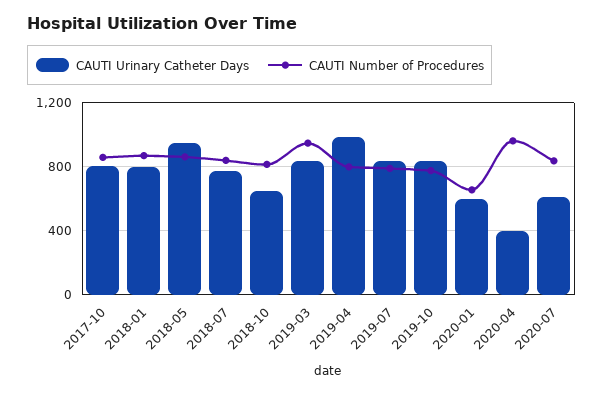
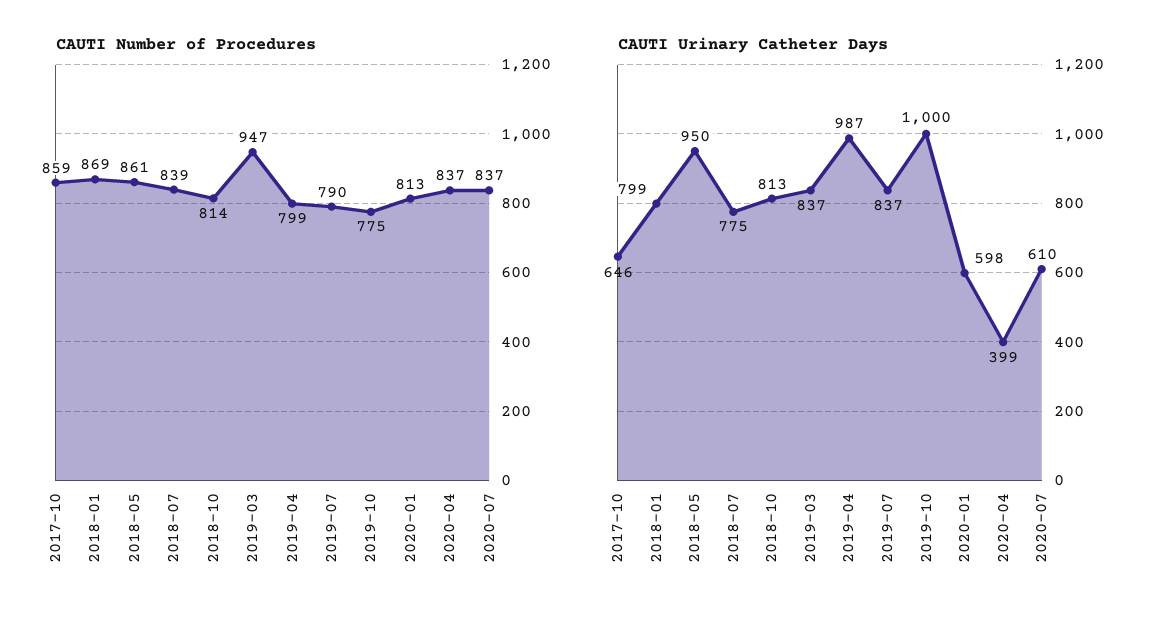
CAUTI Urinary Catheter Days, 2017-10: 800 -> 646
CAUTI Urinary Catheter Days, 2018-10: 650 -> 813
CAUTI Urinary Catheter Days, 2019-10: 850 -> 1000
CAUTI Number of Procedures, 2020-01: 650 -> 813
CAUTI Number of Procedures, 2020-04: 950 -> 837

